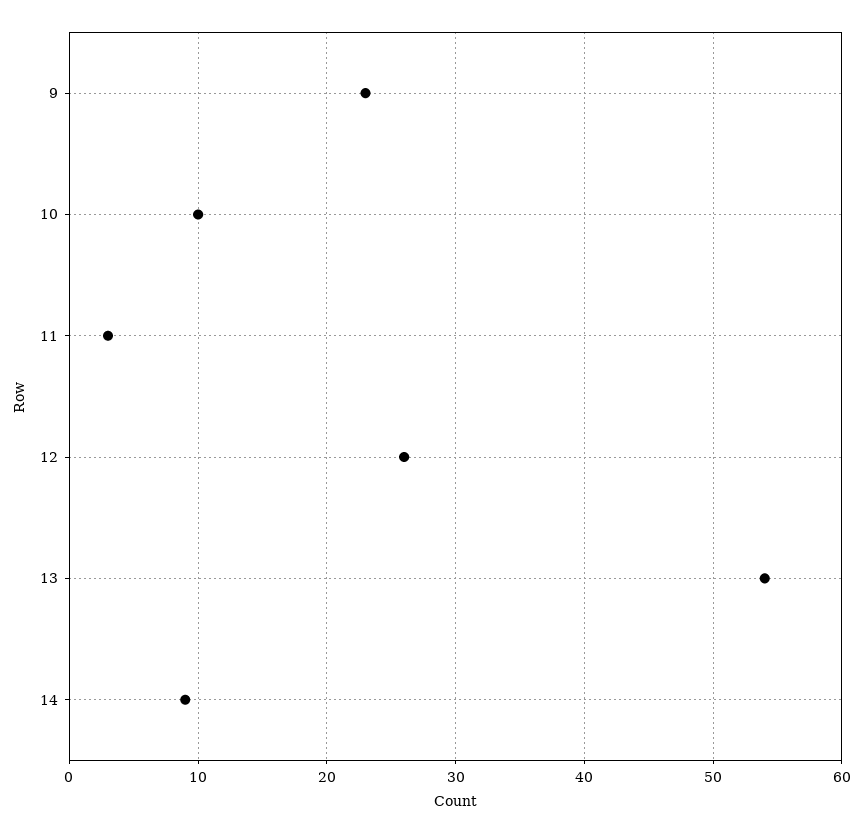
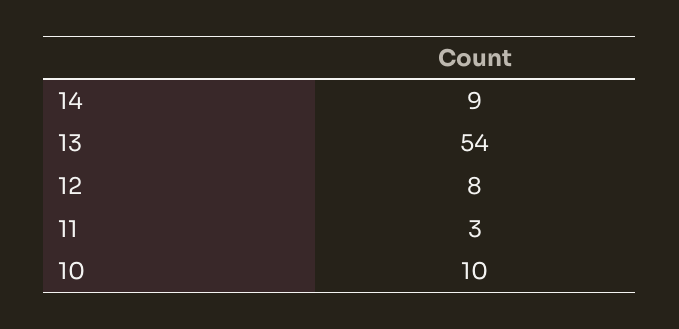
9: 23 -> none
12: 26 -> 8

